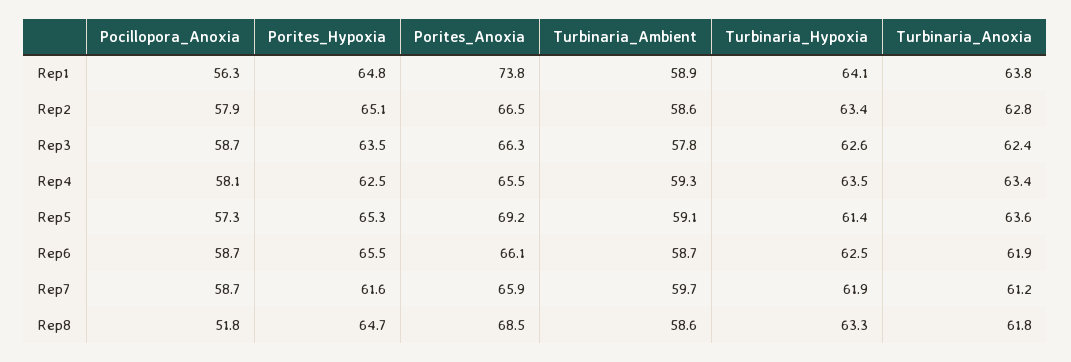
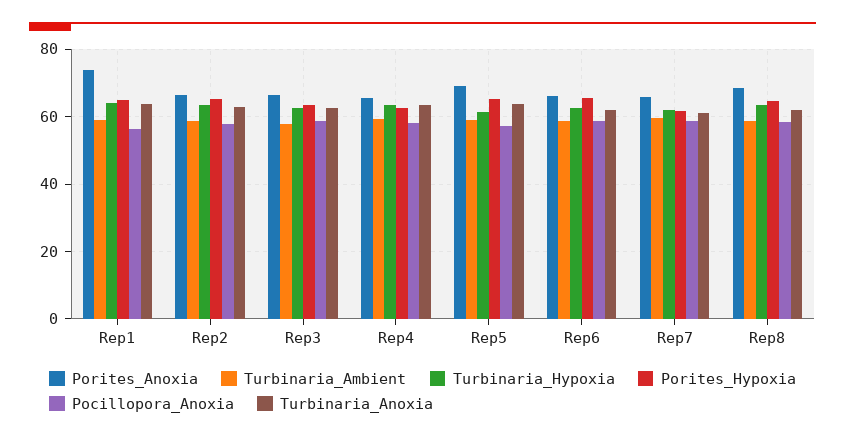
Pocillopora_Anoxia, Rep8: 51.8 -> 58

